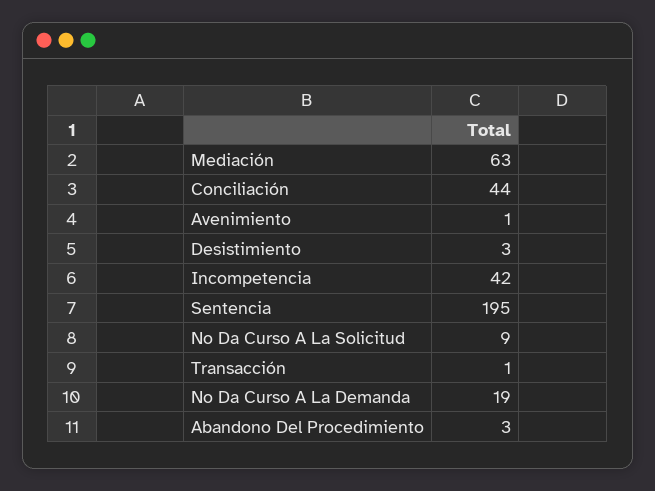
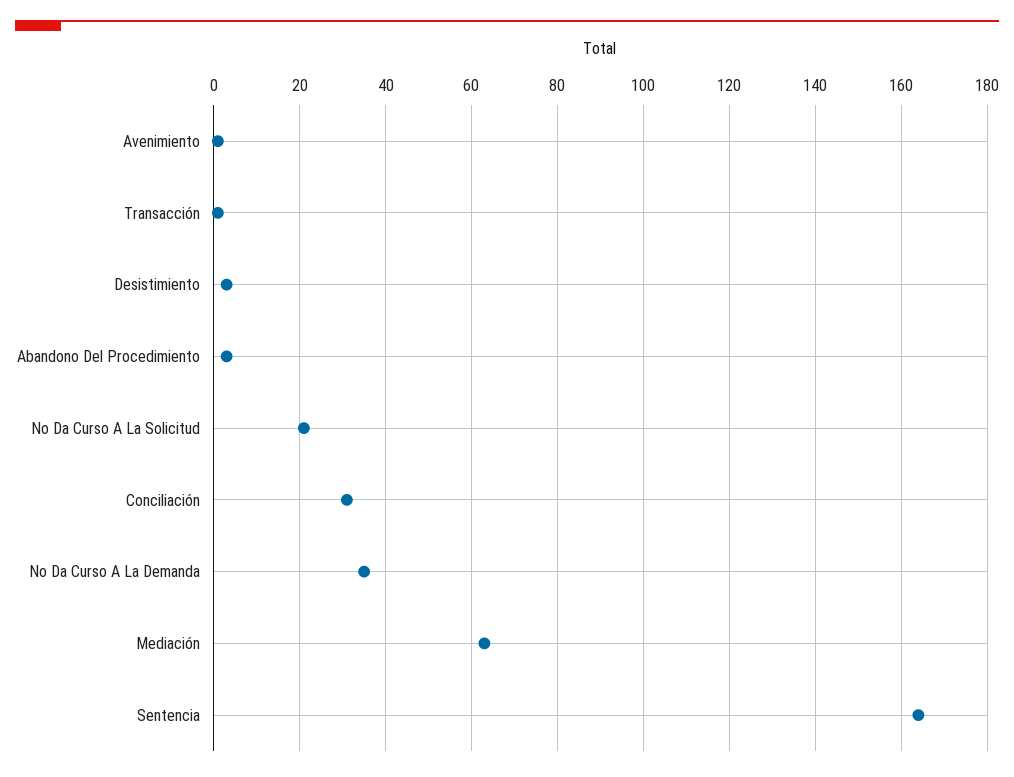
Conciliación: 44 -> 30
Incompetencia: 42 -> none
Sentencia: 195 -> 165
No Da Curso A La Solicitud: 9 -> 20
No Da Curso A La Demanda: 19 -> 35

